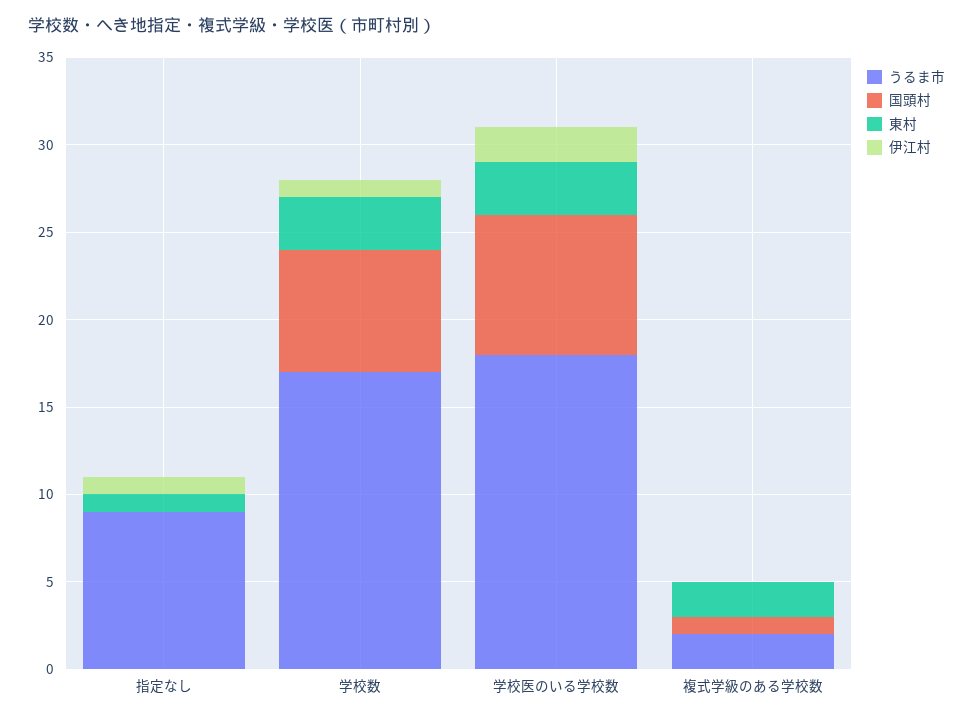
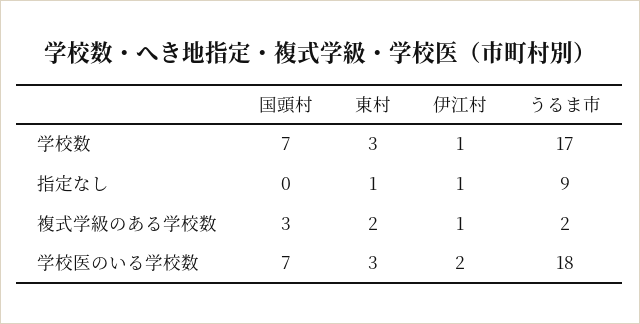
国頭村, 学校医のいる学校数: 8 -> 7
国頭村, 複式学級のある学校数: 1 -> 3
伊江村, 複式学級のある学校数: 0 -> 1

